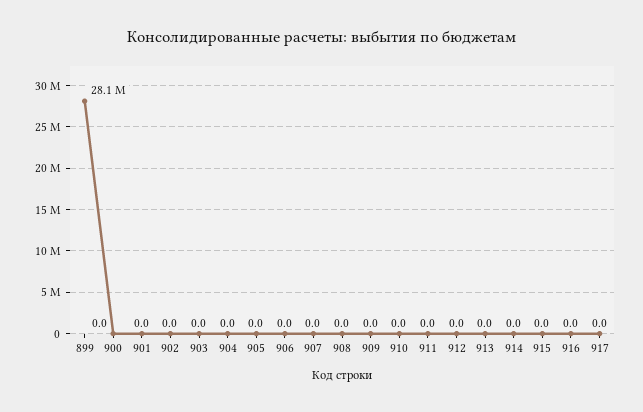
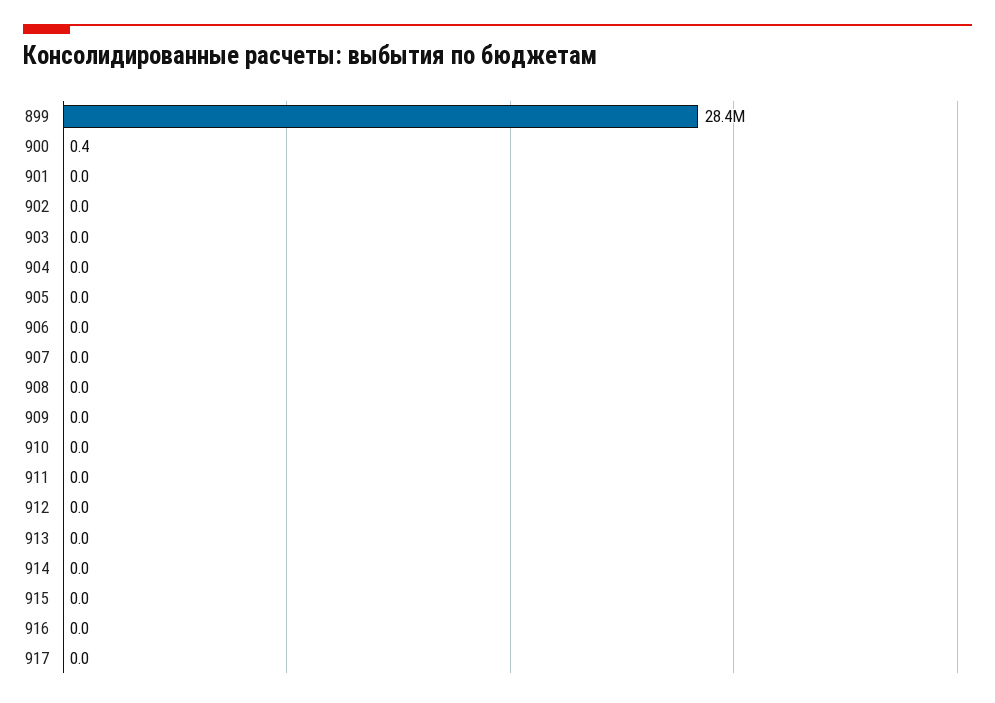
899: 28100000 -> 28400000
900: 0 -> 0.4

